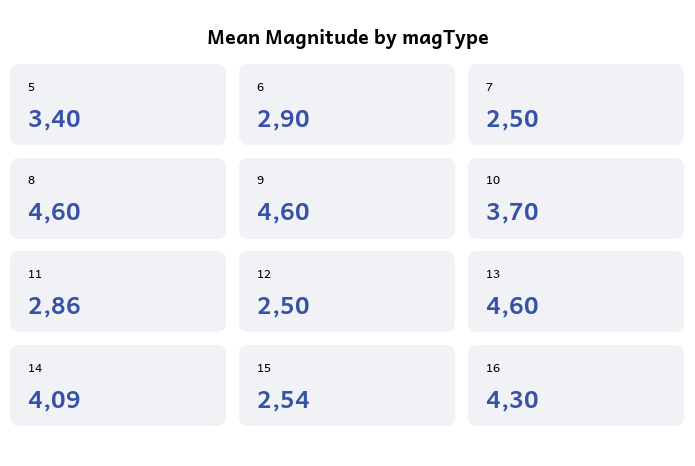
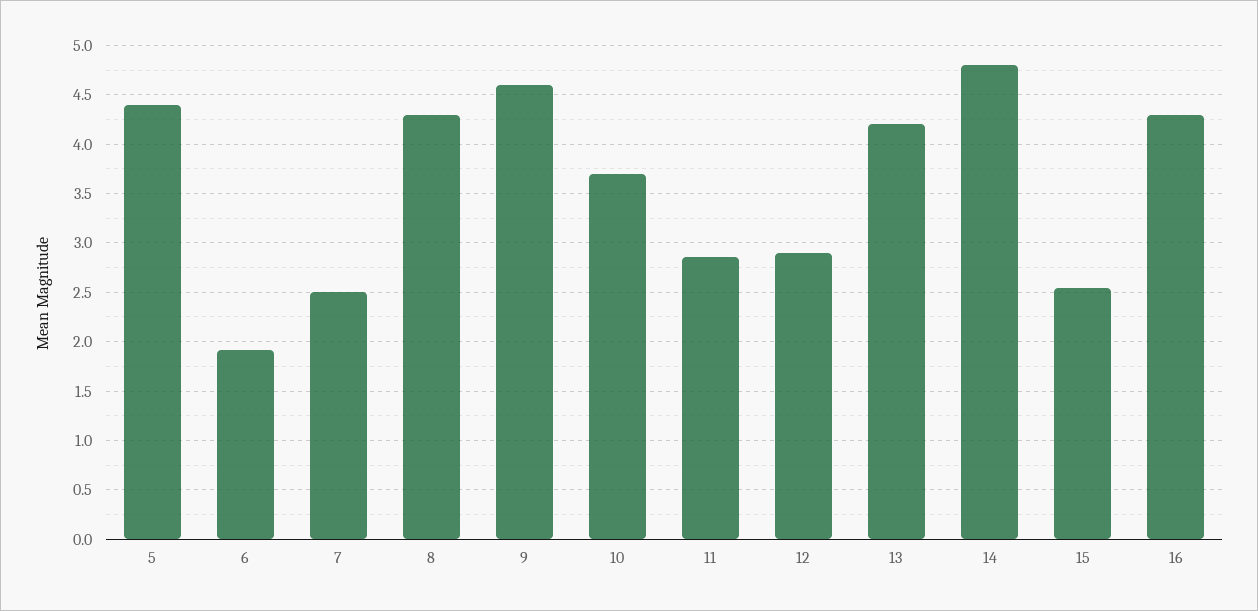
5: 3.4 -> 4.4
6: 2.9 -> 1.9
8: 4.6 -> 4.3
12: 2.5 -> 2.9
13: 4.6 -> 4.2
14: 4.09 -> 4.8

